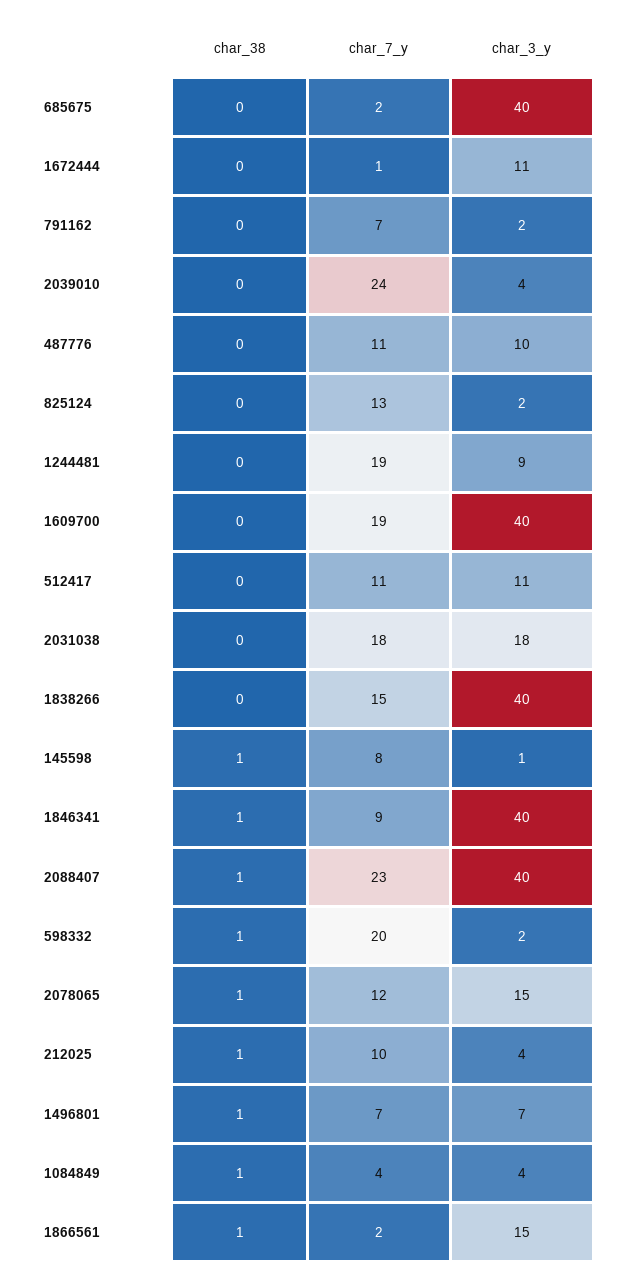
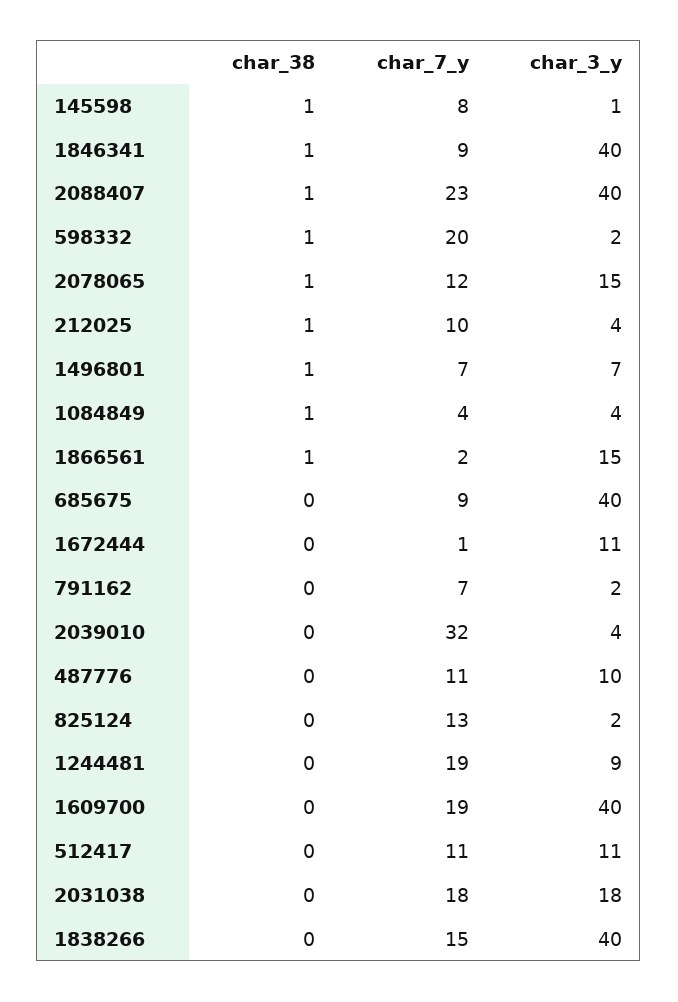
char_7_y, 685675: 2 -> 9
char_7_y, 2039010: 24 -> 32

